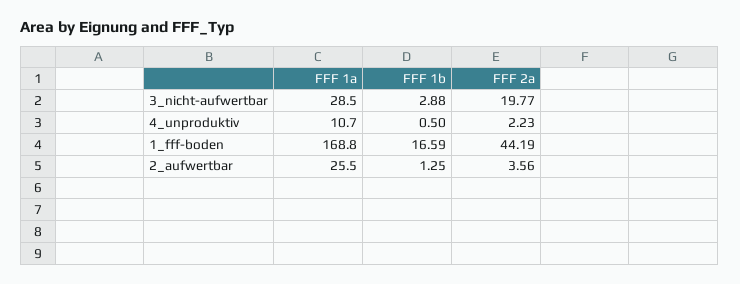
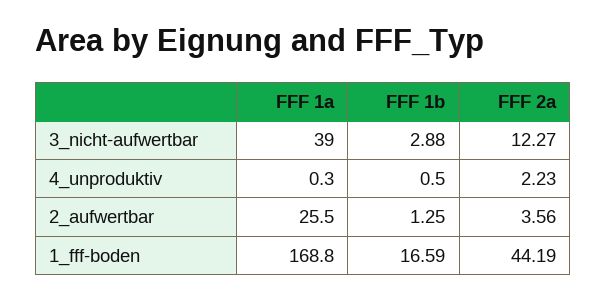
FFF 1a, 3_nicht-aufwertbar: 28.5 -> 39
FFF 2a, 3_nicht-aufwertbar: 19.77 -> 12.27
FFF 1a, 4_unproduktiv: 10.7 -> 0.3

